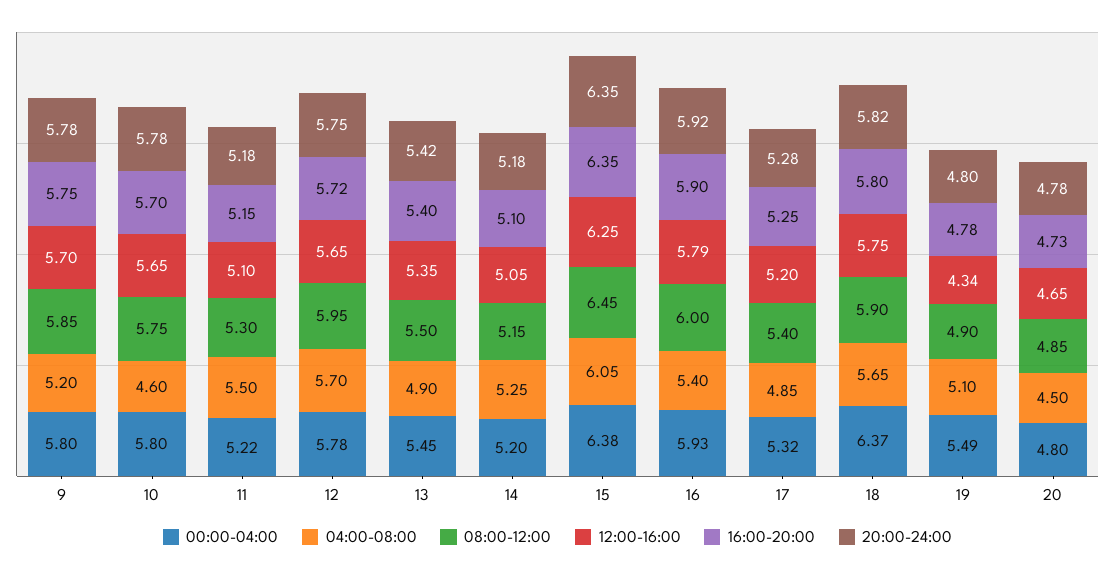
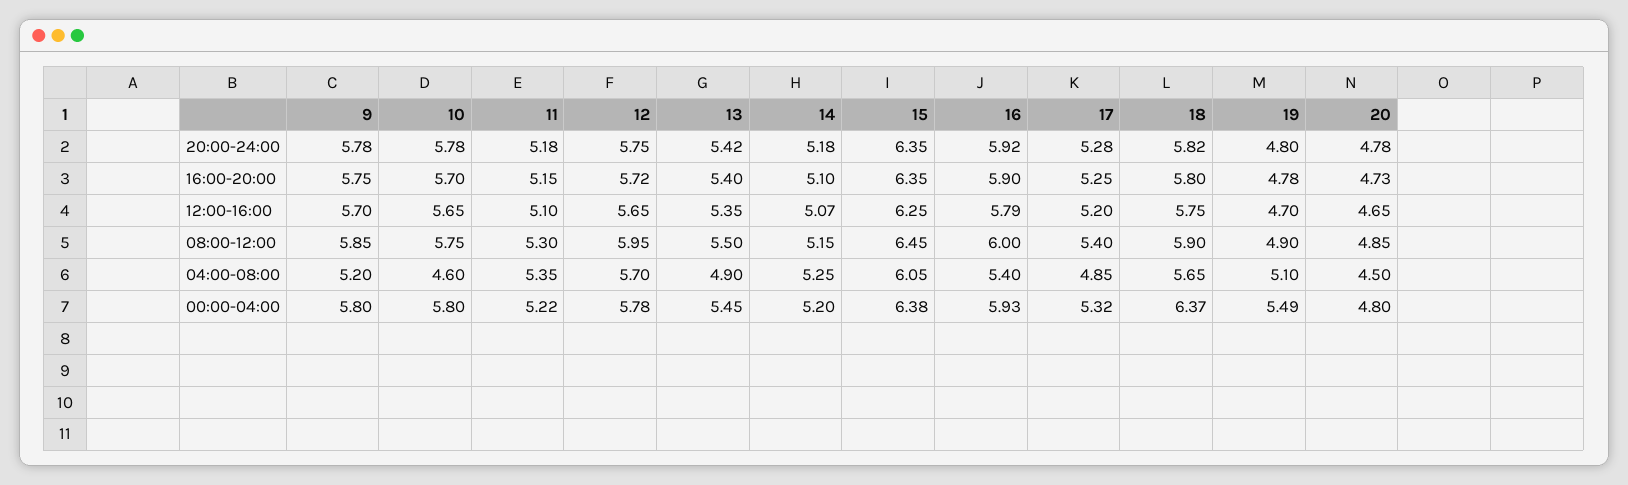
04:00-08:00, 11: 5.5 -> 5.35
12:00-16:00, 14: 5.05 -> 5.07
12:00-16:00, 19: 4.34 -> 4.7

